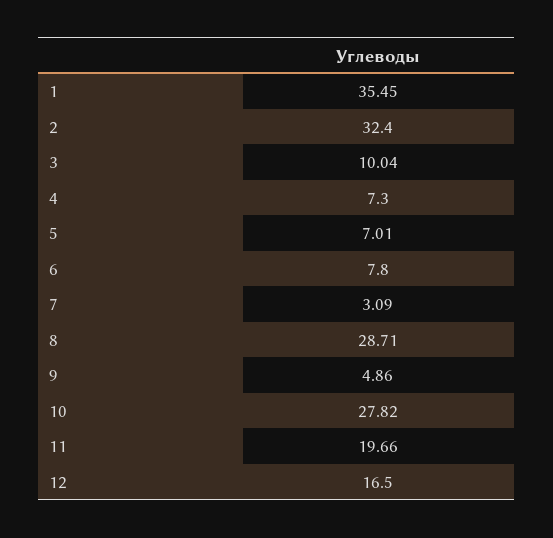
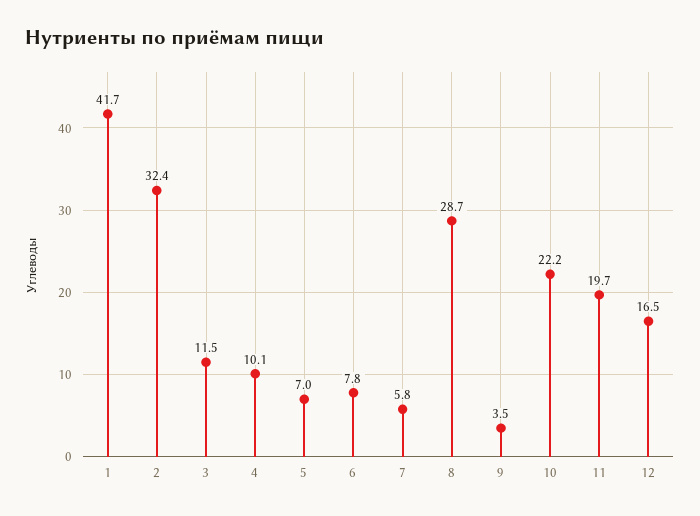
1: 35.45 -> 41.7
3: 10.04 -> 11.5
4: 7.3 -> 10.1
7: 3.09 -> 5.8
9: 4.86 -> 3.5
10: 27.82 -> 22.2

